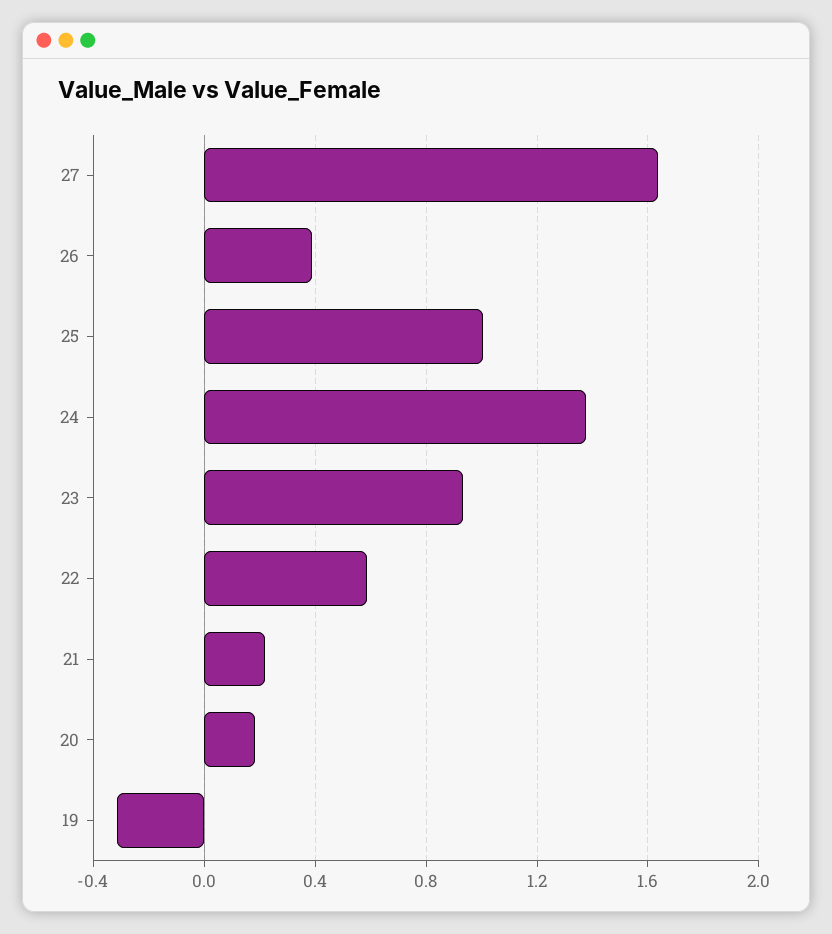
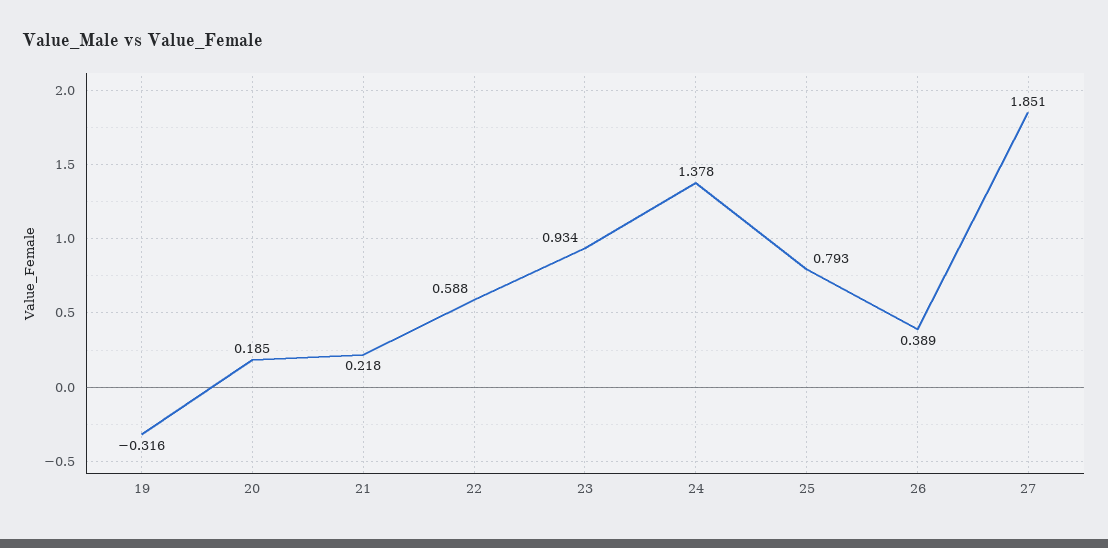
27: 1.65 -> 1.851
25: 1 -> 0.793

